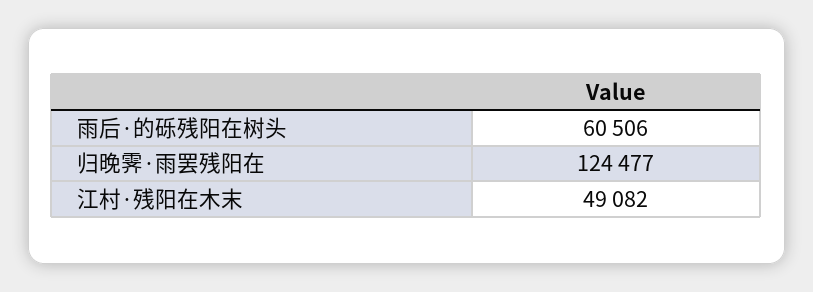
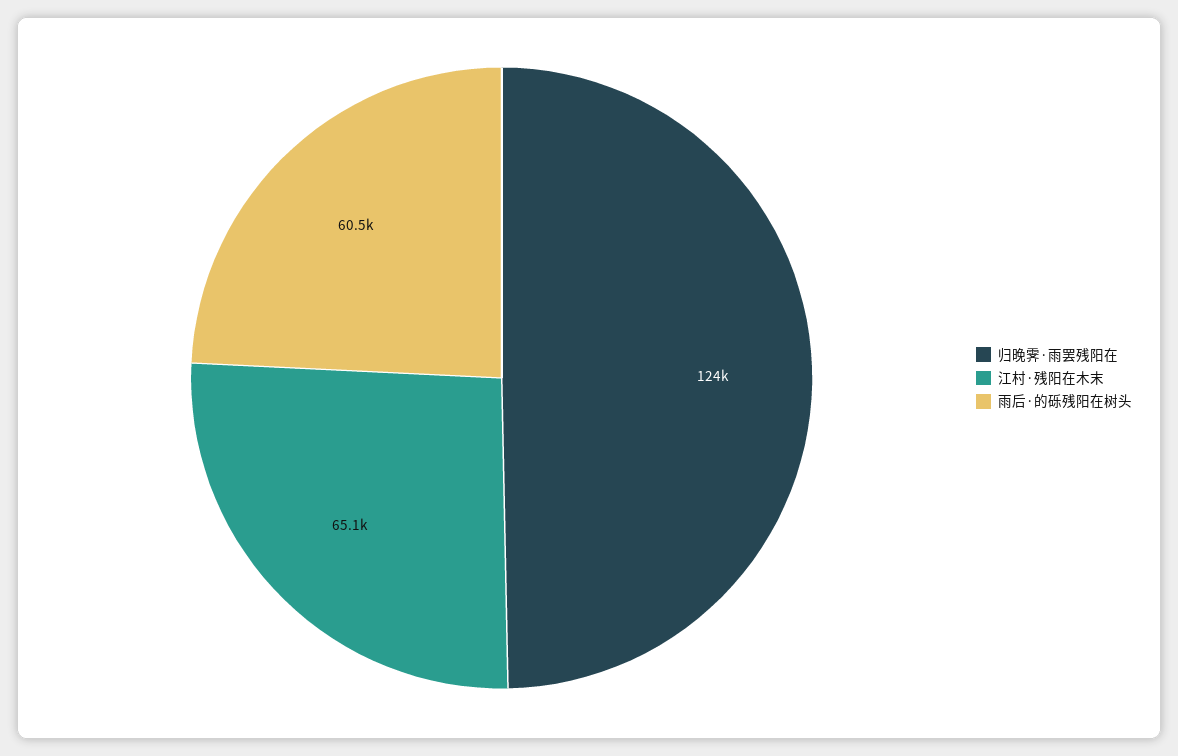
江村·残阳在木末: 49082 -> 65100

